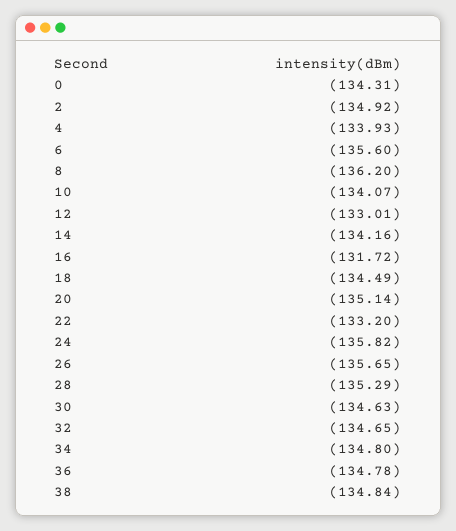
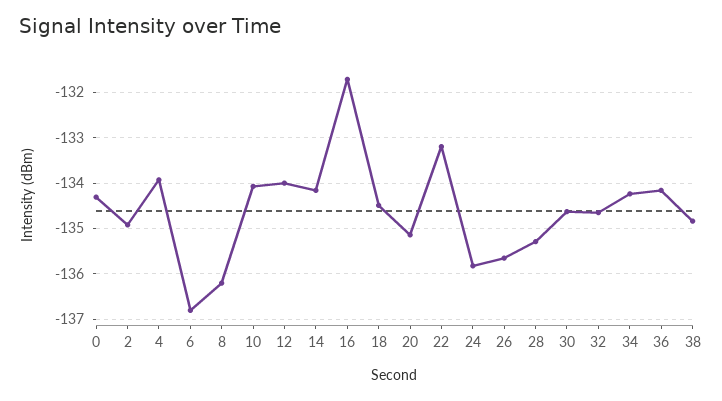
6: -135.6 -> -136.8
12: -133.01 -> -134
34: -134.8 -> -134.2
36: -134.78 -> -134.2

